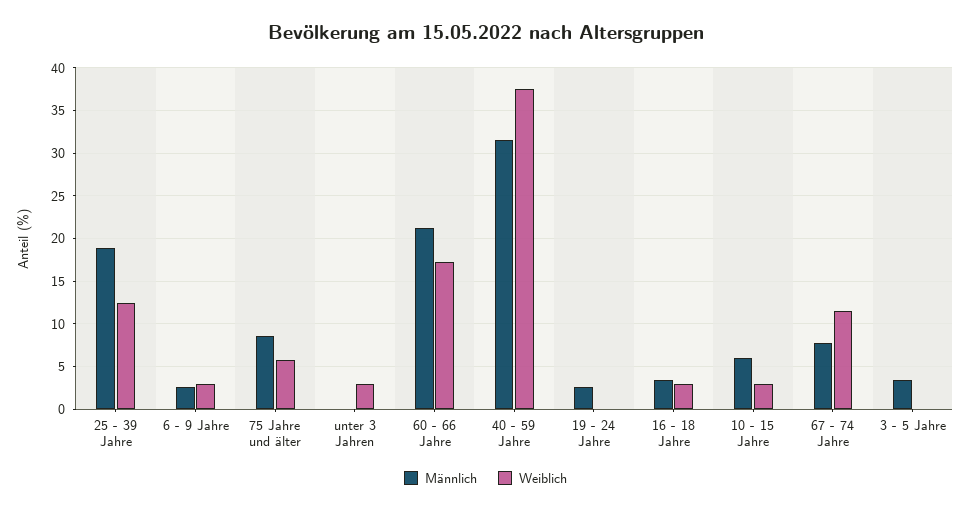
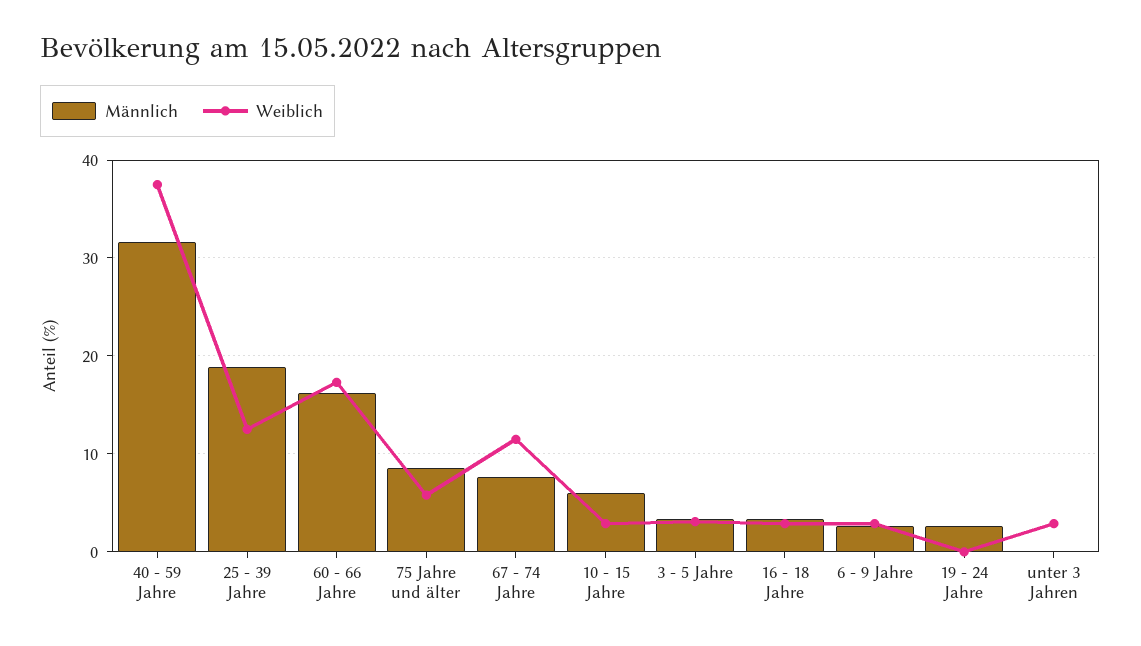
Männlich, 60 - 66 Jahre: 21 -> 16
Weiblich, 3 - 5 Jahre: 0 -> 3

